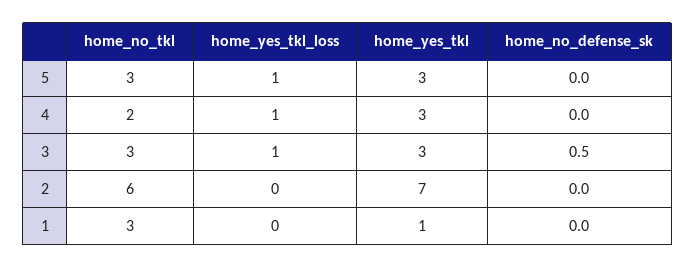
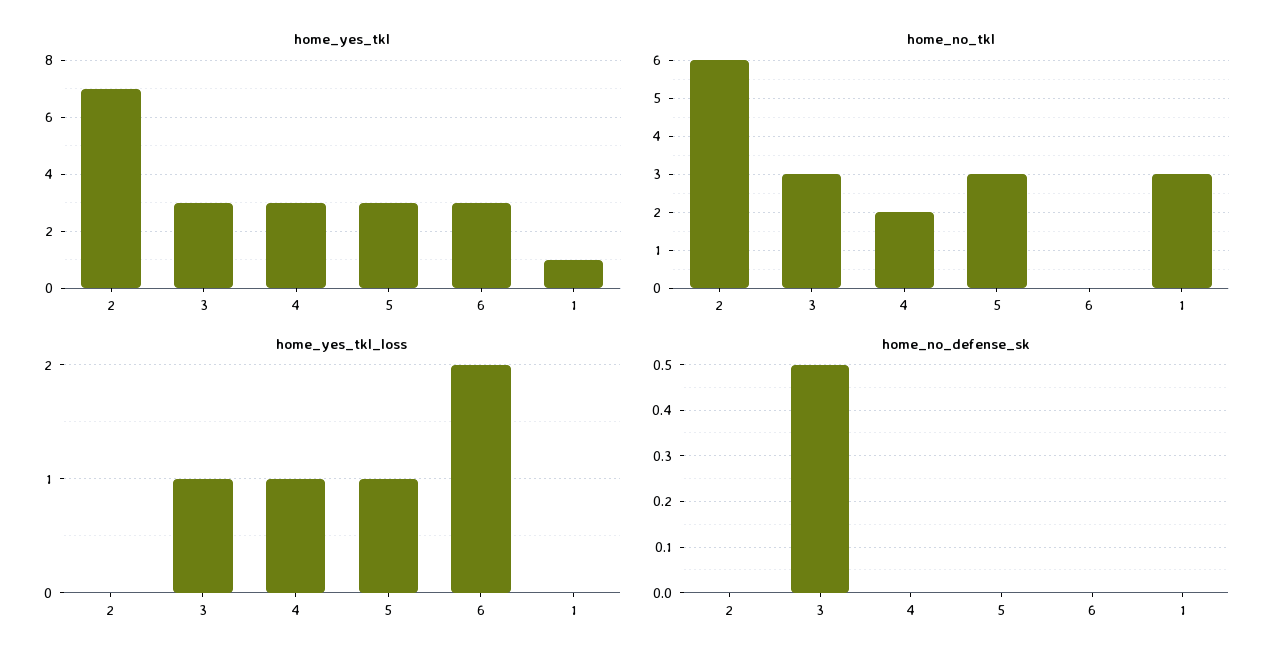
home_yes_tkl, 6: none -> 3
home_no_tkl, 6: none -> 0
home_yes_tkl_loss, 6: none -> 2
home_no_defense_sk, 6: none -> 0

